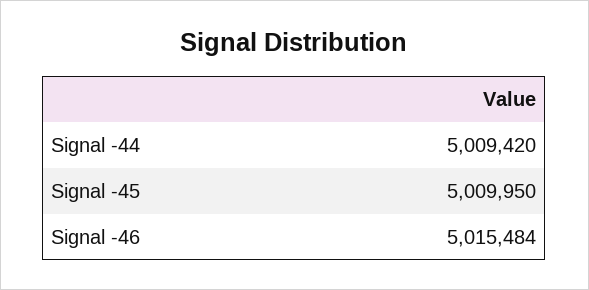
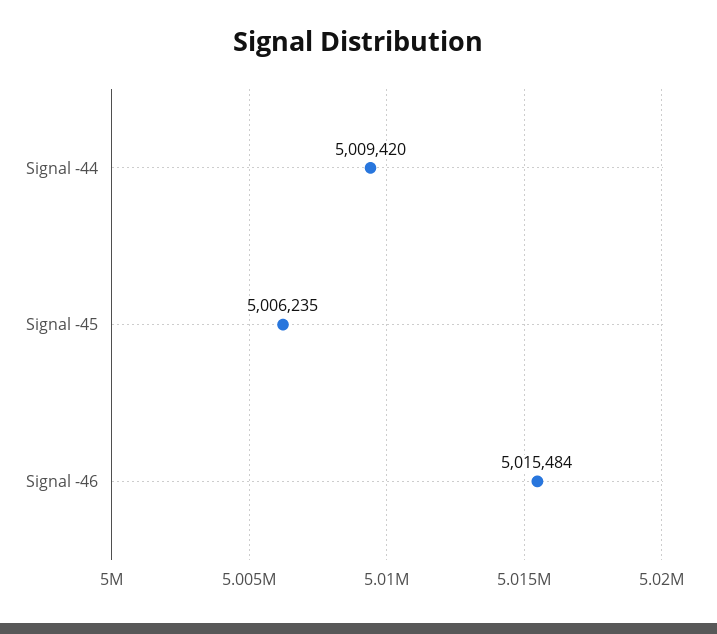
Signal -45: 5009950 -> 5006235

